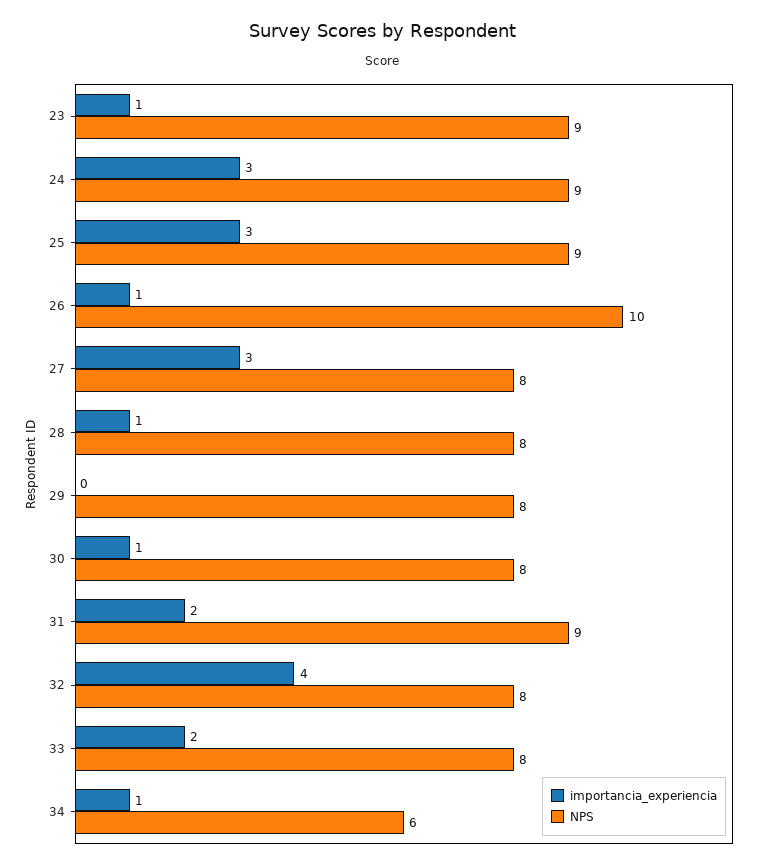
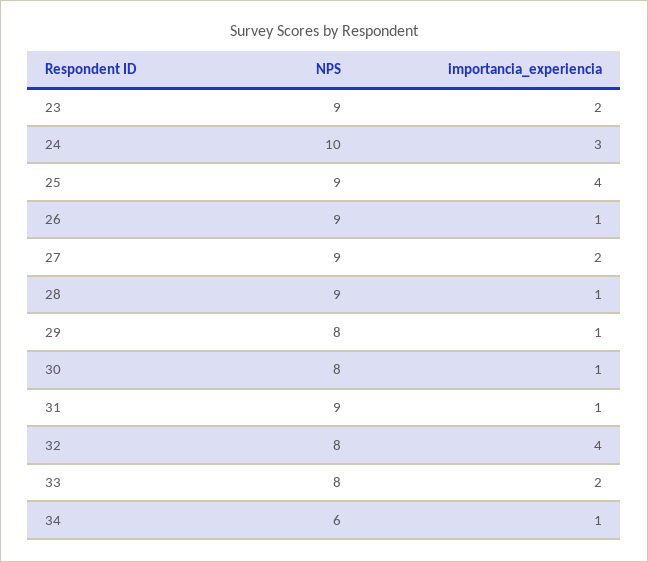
importancia_experiencia, 23: 1 -> 2
NPS, 24: 9 -> 10
importancia_experiencia, 25: 3 -> 4
NPS, 26: 10 -> 9
importancia_experiencia, 27: 3 -> 2
NPS, 27: 8 -> 9
NPS, 28: 8 -> 9
importancia_experiencia, 29: 0 -> 1
importancia_experiencia, 31: 2 -> 1

